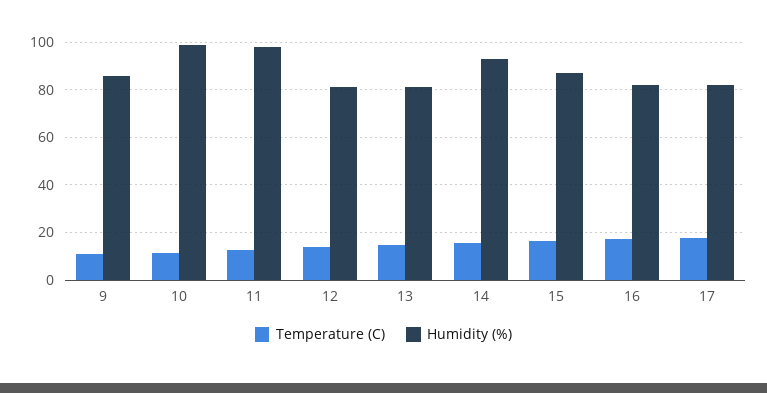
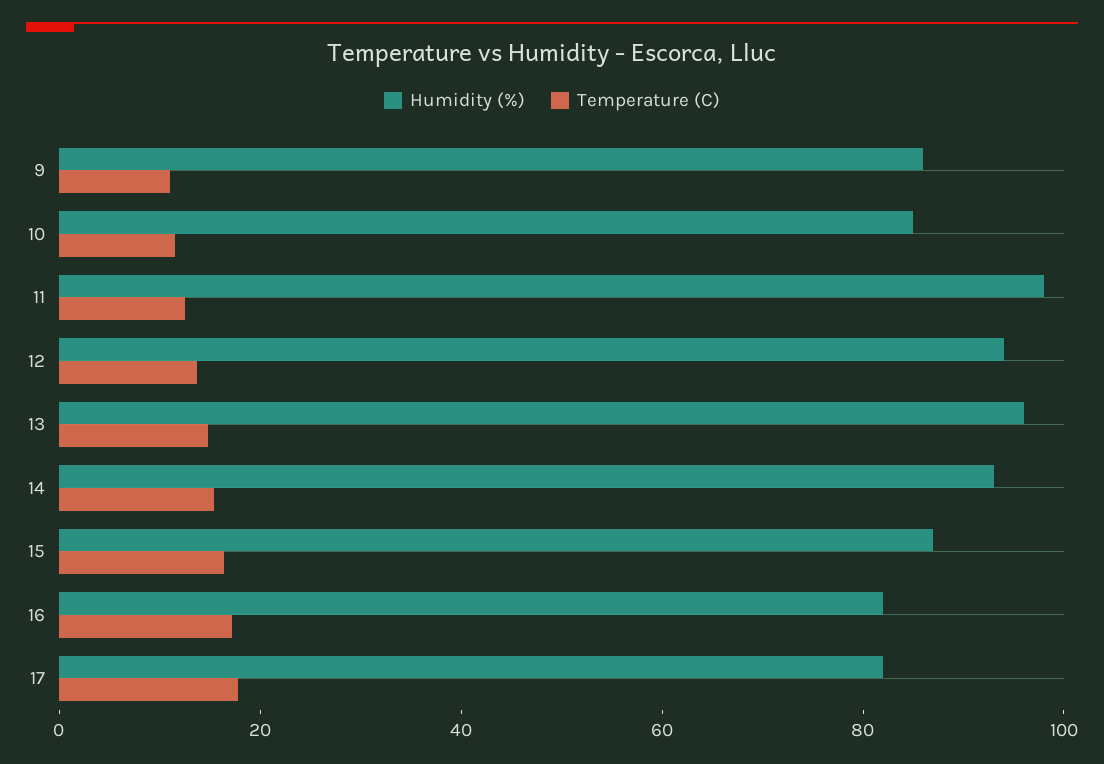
Humidity (%), 10: 100 -> 85
Humidity (%), 12: 80 -> 95
Humidity (%), 13: 80 -> 95

